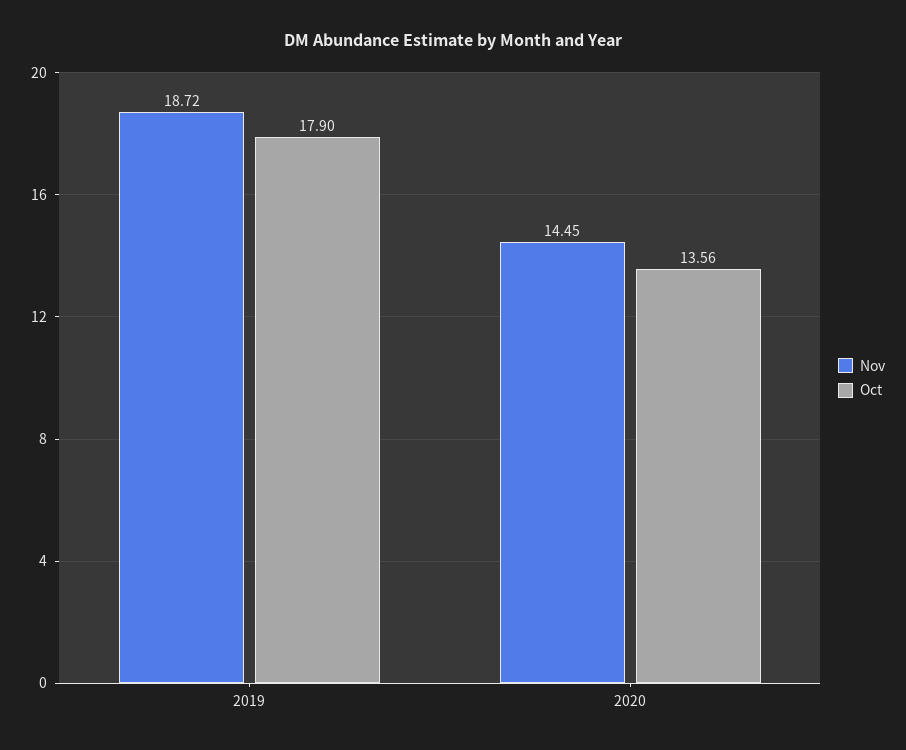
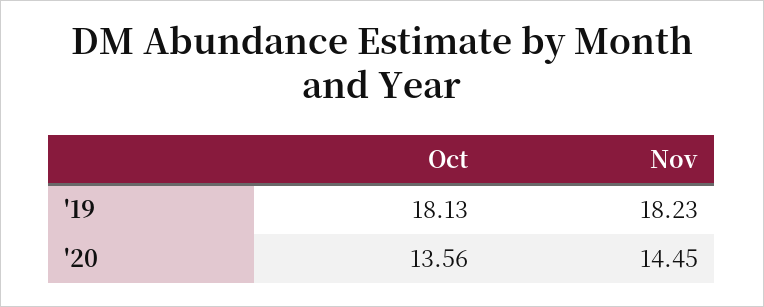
Nov, 2019: 18.72 -> 18.23
Oct, 2019: 17.9 -> 18.13

